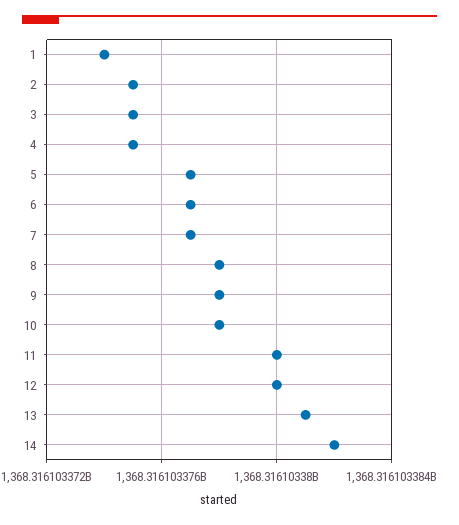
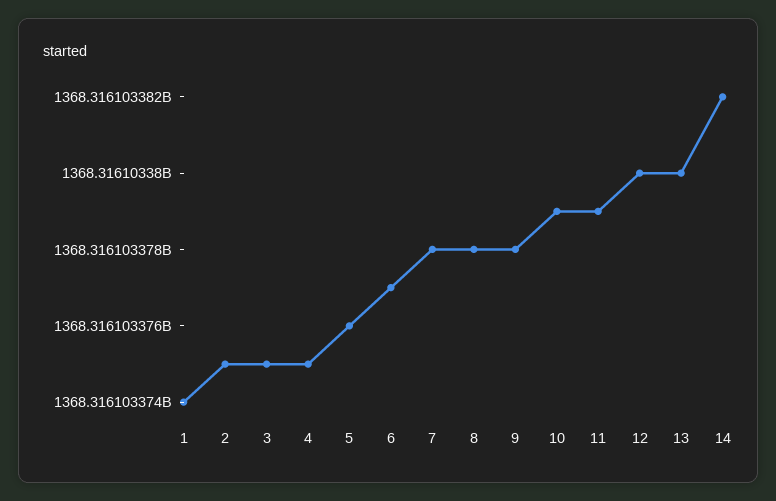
5: 1368316103377 -> 1368316103376
7: 1368316103377 -> 1368316103378
10: 1368316103378 -> 1368316103379
11: 1368316103380 -> 1368316103379
13: 1368316103381 -> 1368316103380

